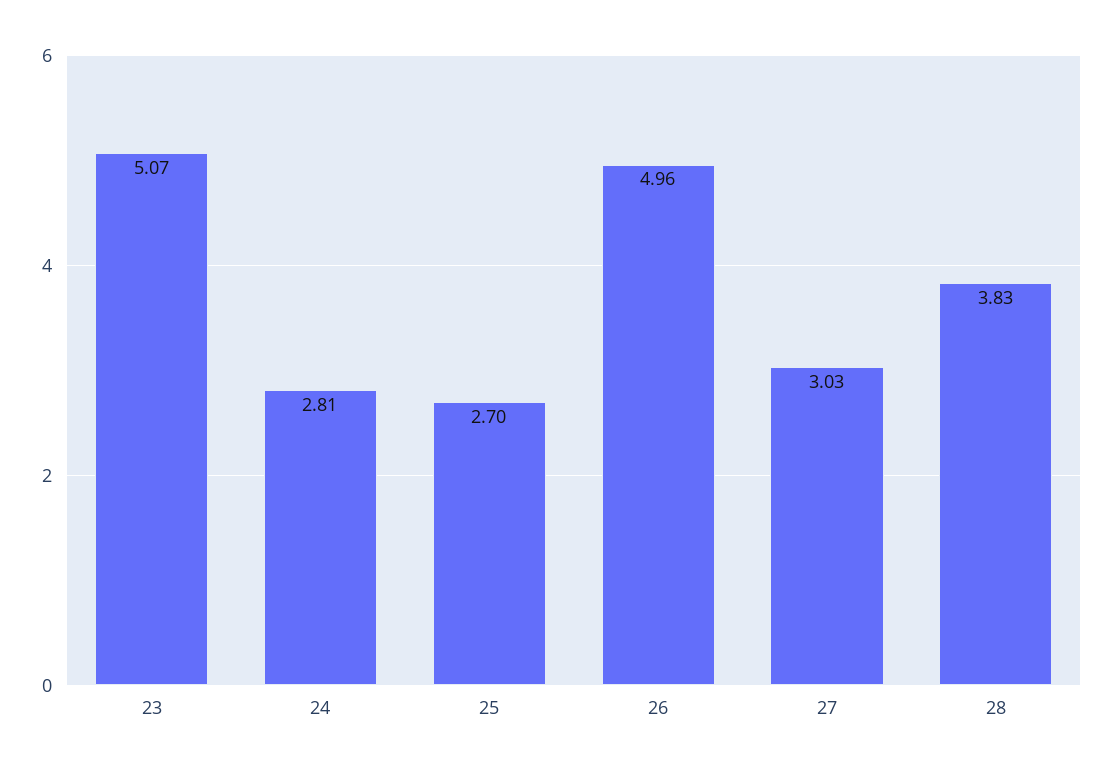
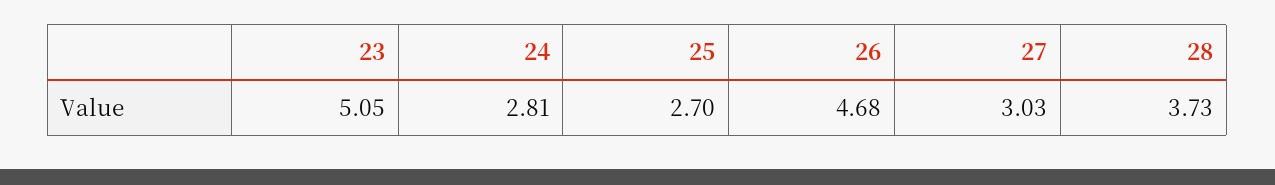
23: 5.07 -> 5.05
26: 4.96 -> 4.68
28: 3.83 -> 3.73

